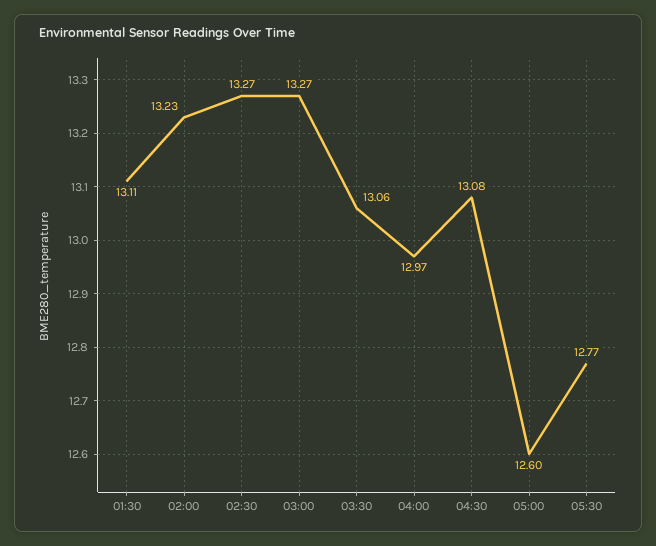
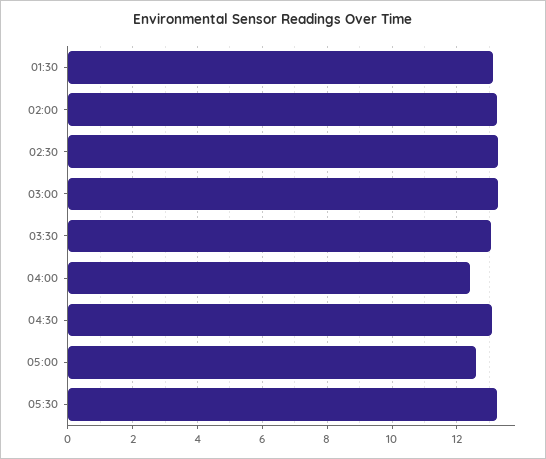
04:00: 12.97 -> 12.4
05:30: 12.77 -> 13.2

